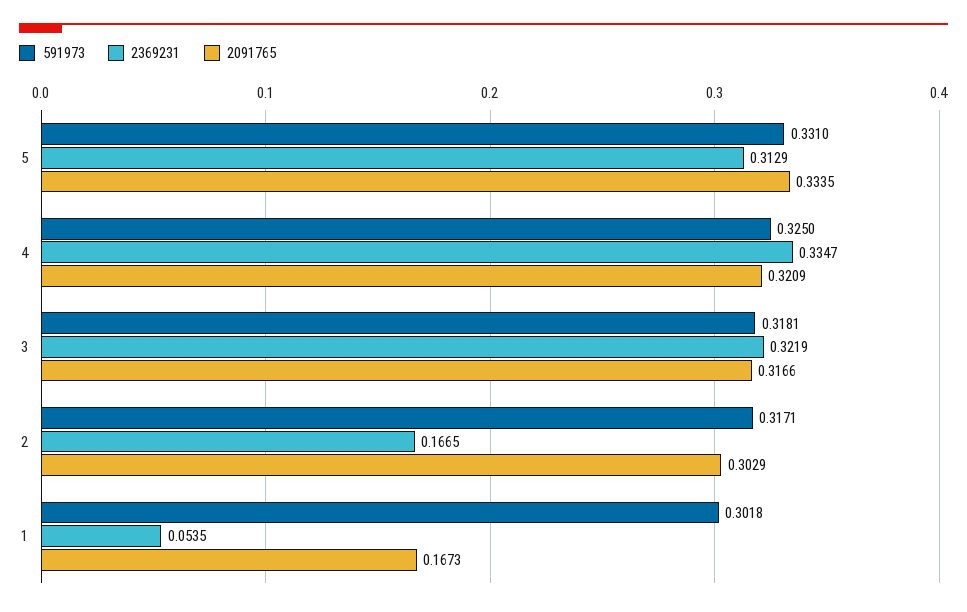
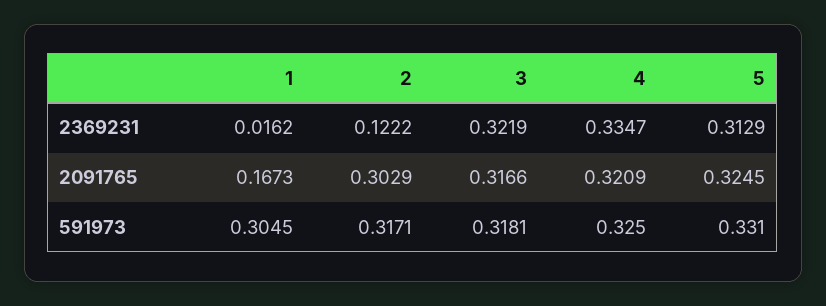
2091765, 5: 0.3335 -> 0.3245
2369231, 2: 0.1665 -> 0.1222
591973, 1: 0.3018 -> 0.3045
2369231, 1: 0.0535 -> 0.0162

